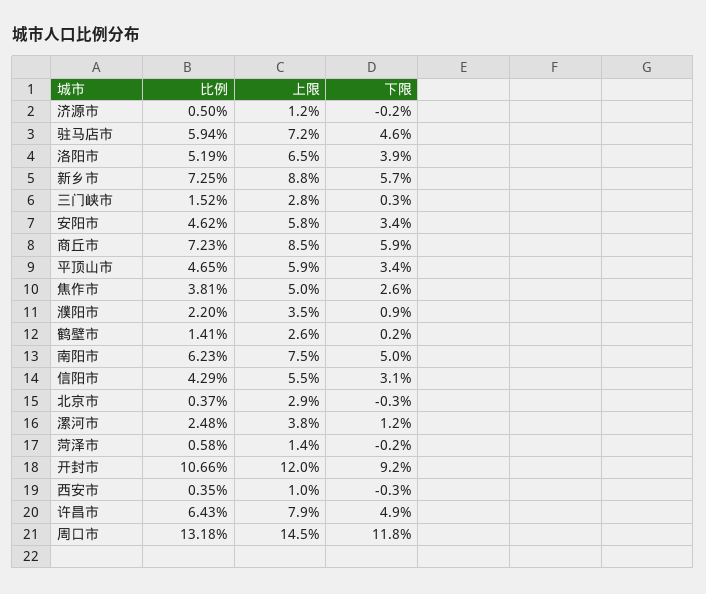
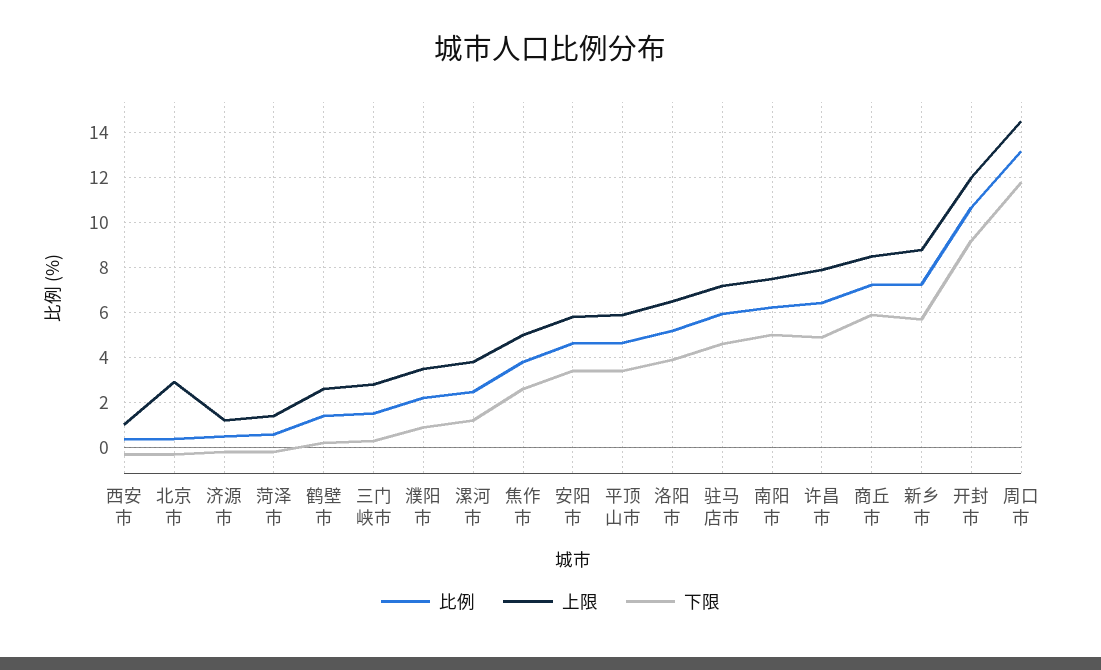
比例, 信阳市: 4.29 -> none
上限, 信阳市: 5.5 -> none
下限, 信阳市: 3.1 -> none

